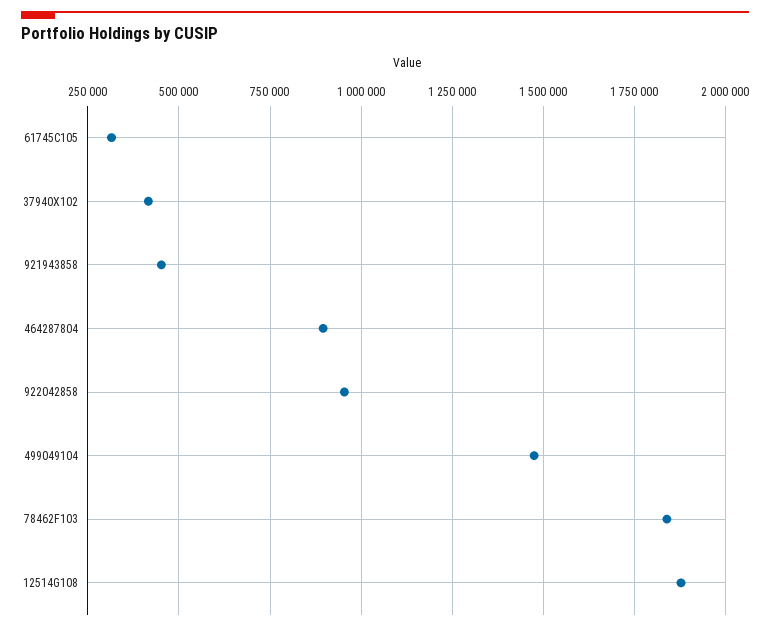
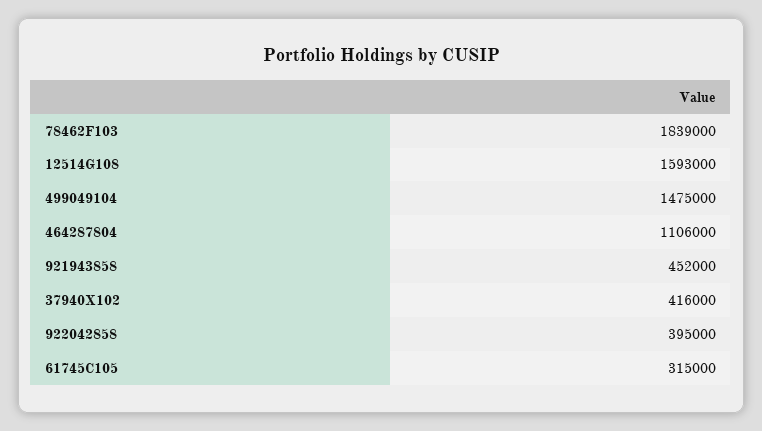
464287804: 900000 -> 1106000
922042858: 950000 -> 395000
12514G108: 1875000 -> 1593000

